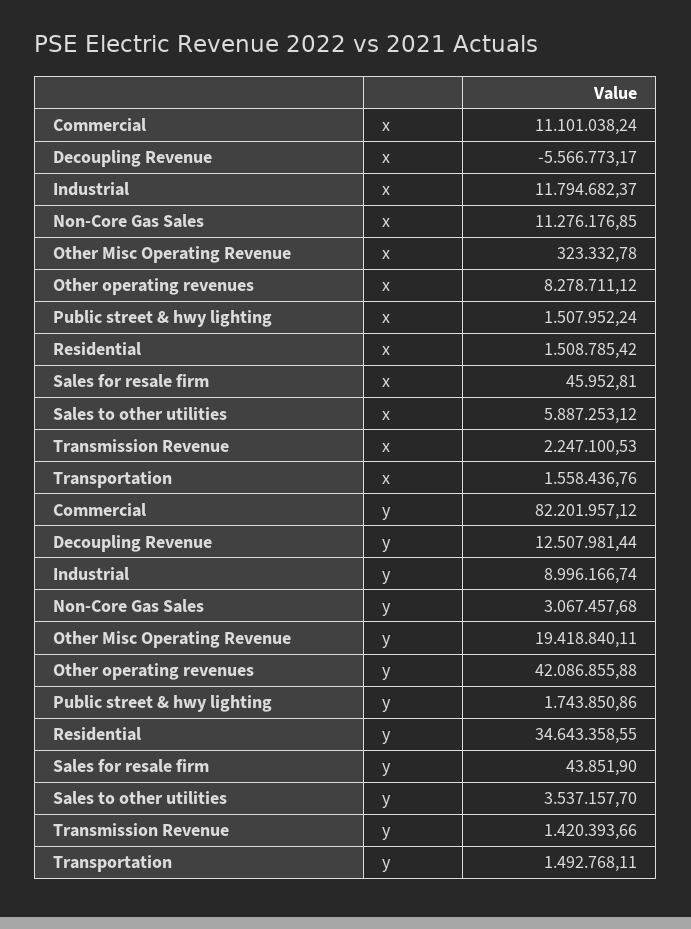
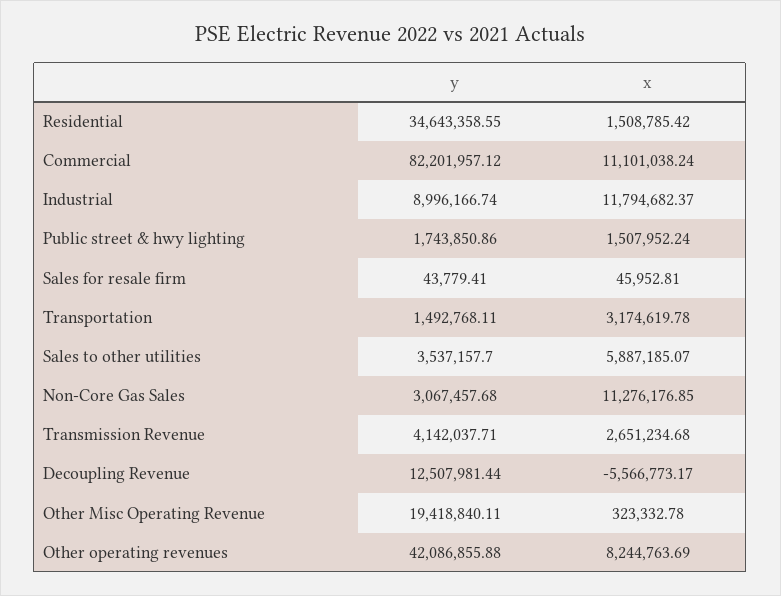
Other operating revenues, x: 8278711.12 -> 8244763.69
Sales to other utilities, x: 5887253.12 -> 5887185.07
Transmission Revenue, x: 2247100.53 -> 2651234.68
Transportation, x: 1558436.76 -> 3174619.78
Sales for resale firm, y: 43851.9 -> 43779.41
Transmission Revenue, y: 1420393.66 -> 4142037.71

